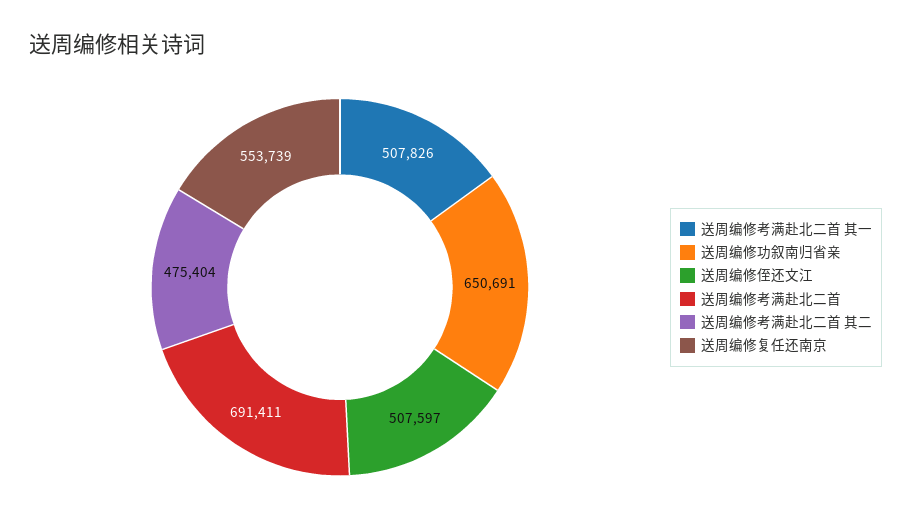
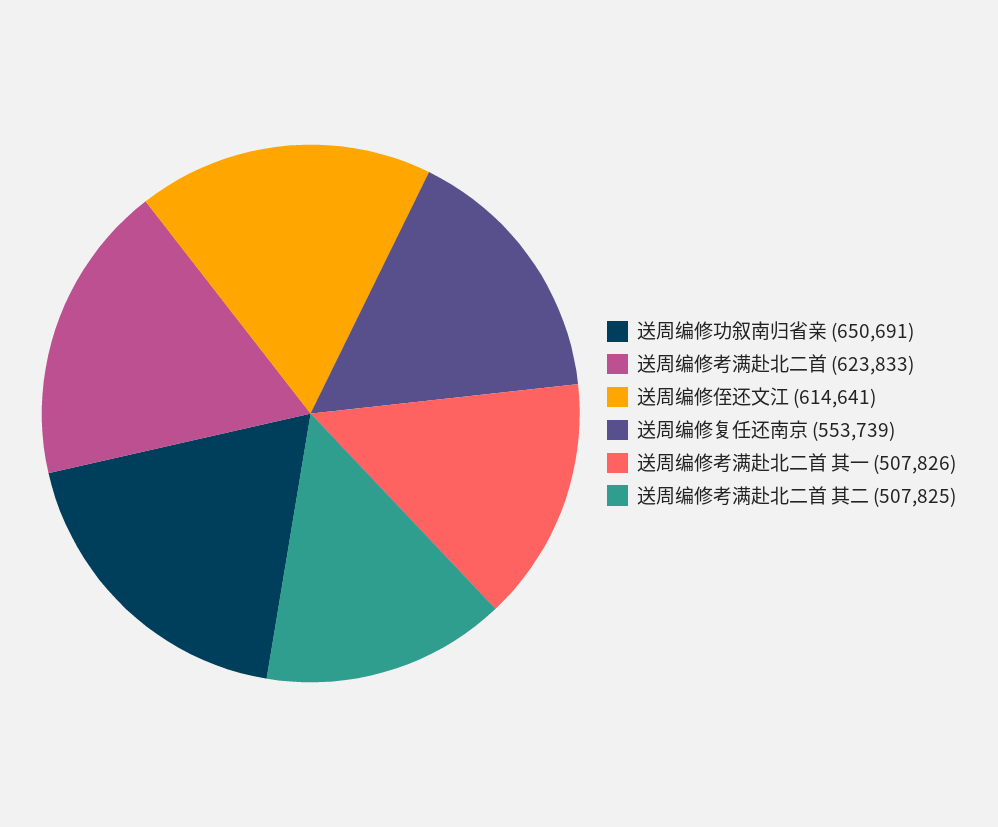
送周编修侄还文江: 507597 -> 614641
送周编修考满赴北二首: 691411 -> 623833
送周编修考满赴北二首 其二: 475404 -> 507825

